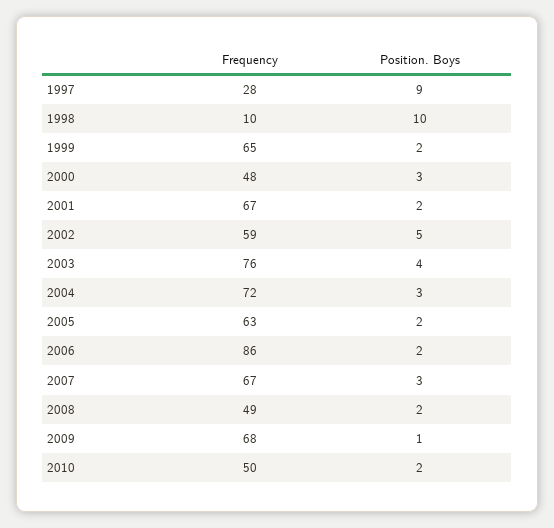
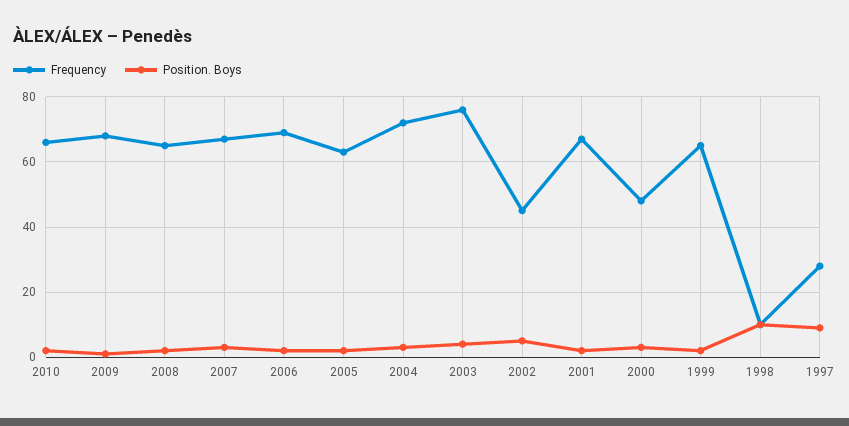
Frequency, 2002: 59 -> 45
Frequency, 2006: 86 -> 70
Frequency, 2008: 49 -> 65
Frequency, 2010: 50 -> 65

